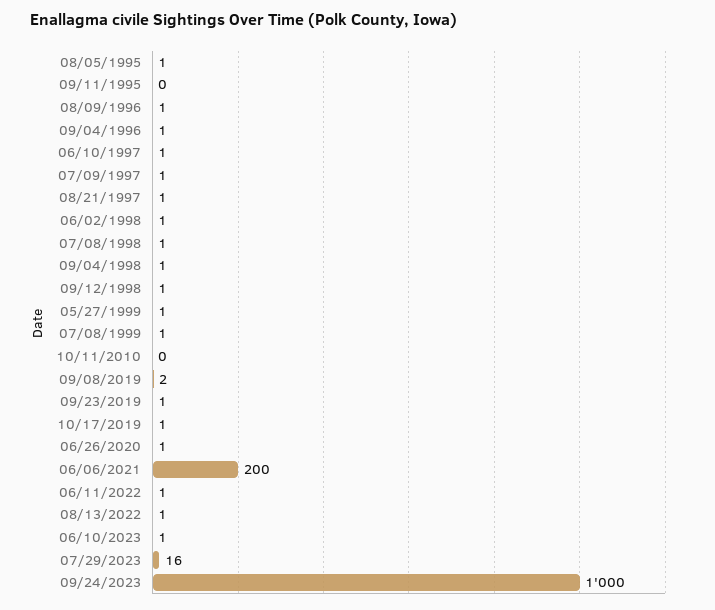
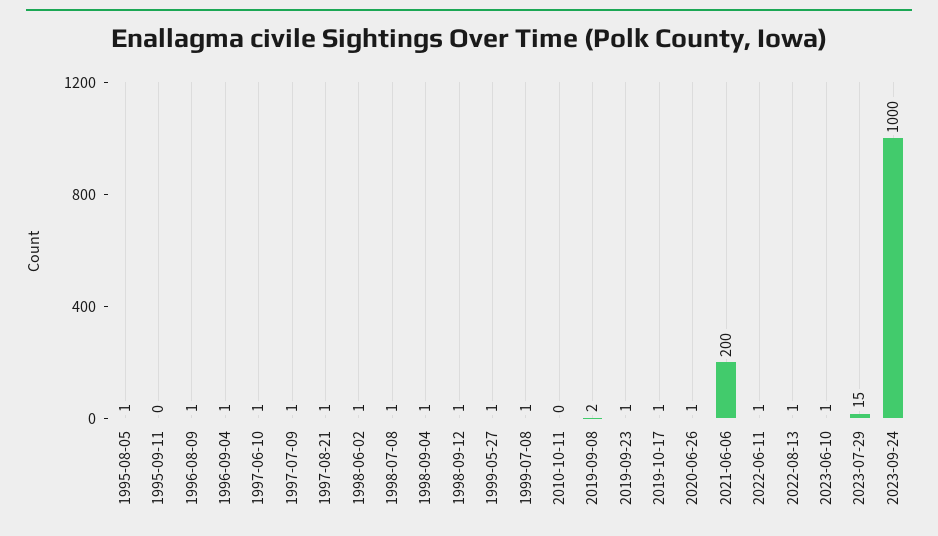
07/29/2023: 16 -> 15

